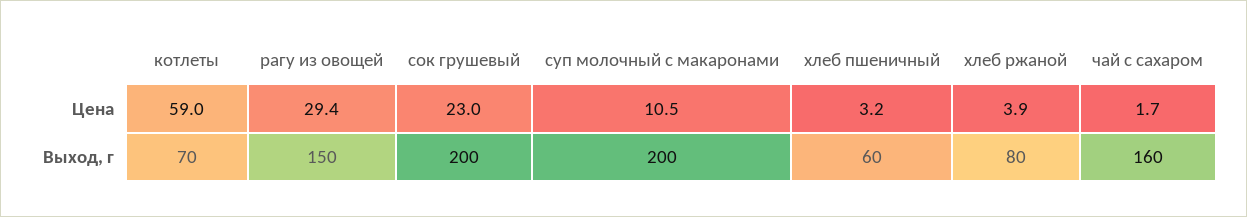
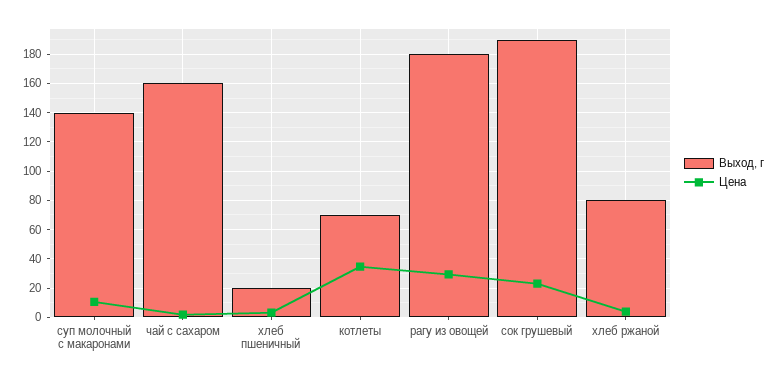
Цена, котлеты: 59 -> 35
Выход, г, рагу из овощей: 150 -> 180
Выход, г, сок грушевый: 200 -> 190
Выход, г, суп молочный с макаронами: 200 -> 140
Выход, г, хлеб пшеничный: 60 -> 20

